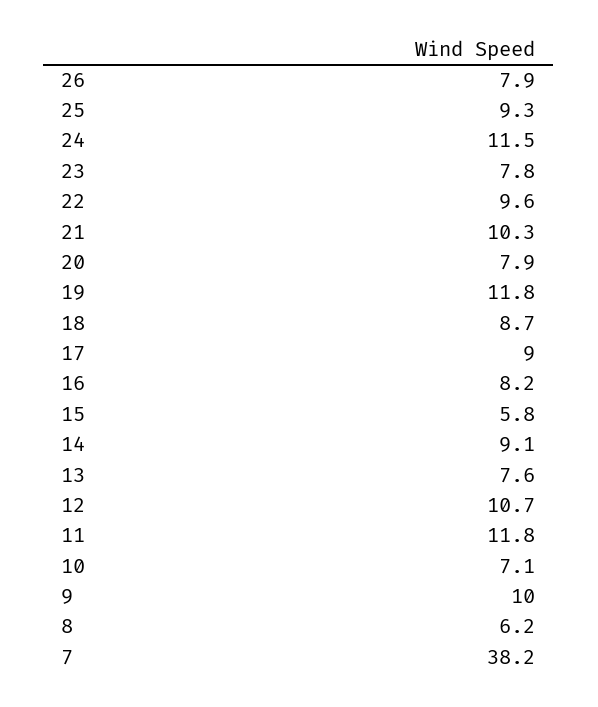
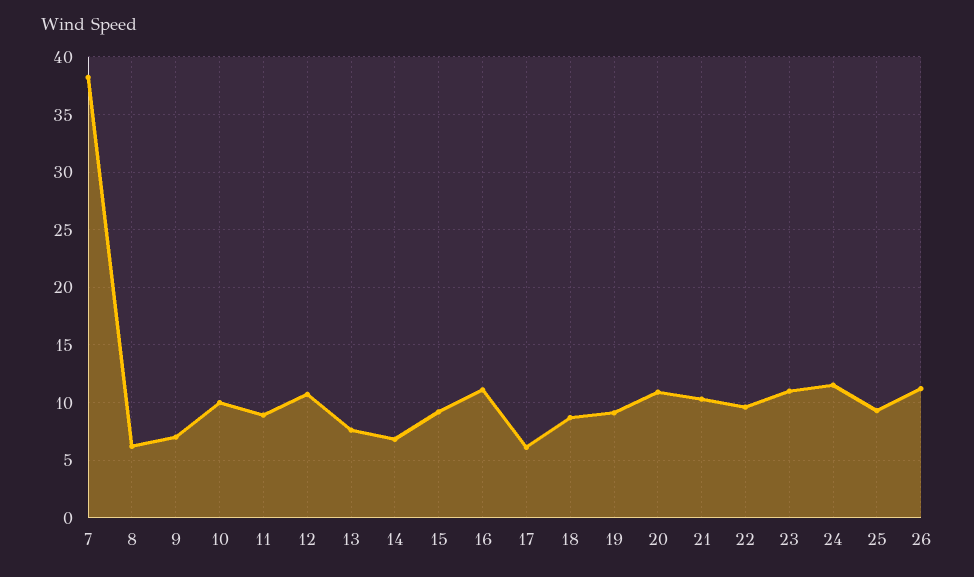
26: 7.9 -> 11
23: 7.8 -> 11
20: 7.9 -> 11
19: 11.8 -> 9
17: 9 -> 6
16: 8.2 -> 11
15: 5.8 -> 9
14: 9.1 -> 7
11: 11.8 -> 9
10: 7.1 -> 10
9: 10 -> 7

